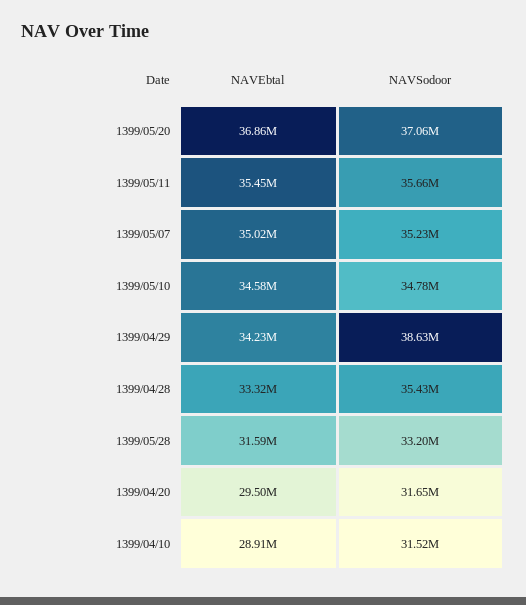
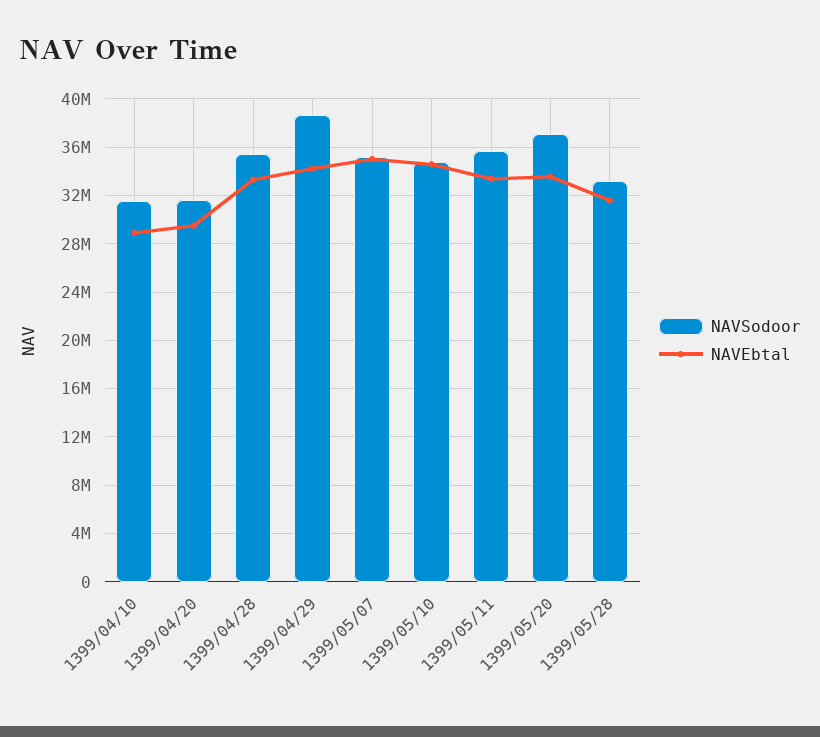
NAVEbtal, 1399/05/20: 36860000 -> 33500000
NAVEbtal, 1399/05/11: 35450000 -> 33500000

